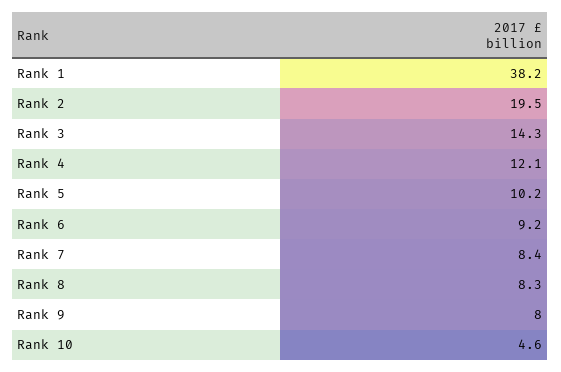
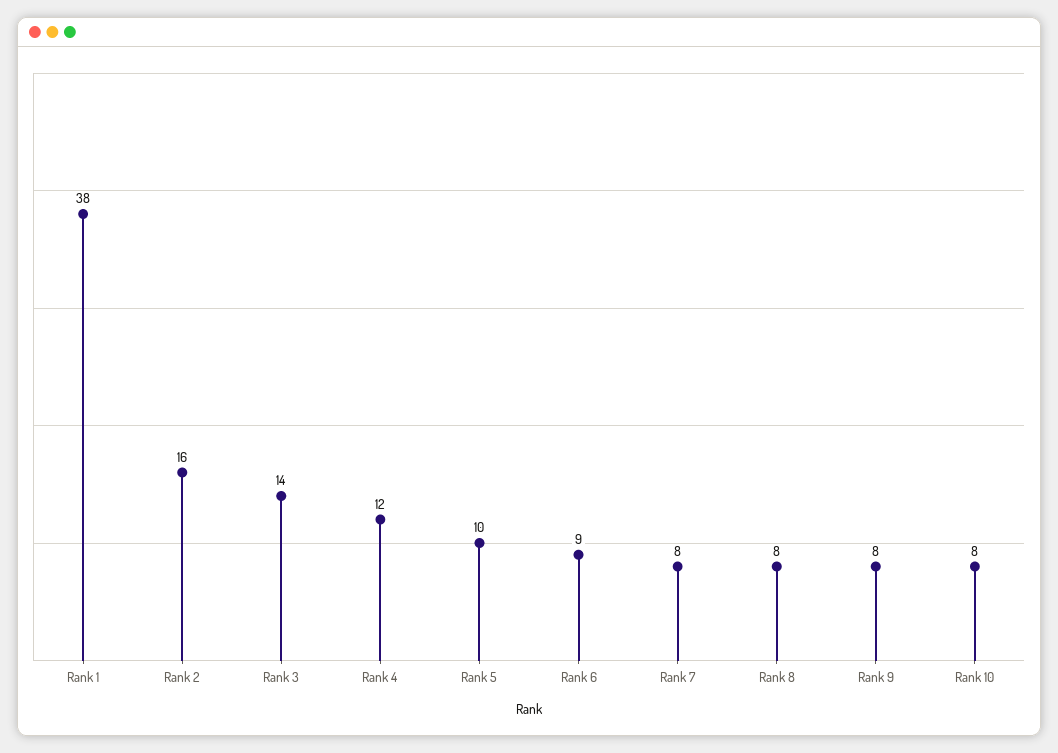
Rank 2: 19.5 -> 16
Rank 10: 4.6 -> 8

